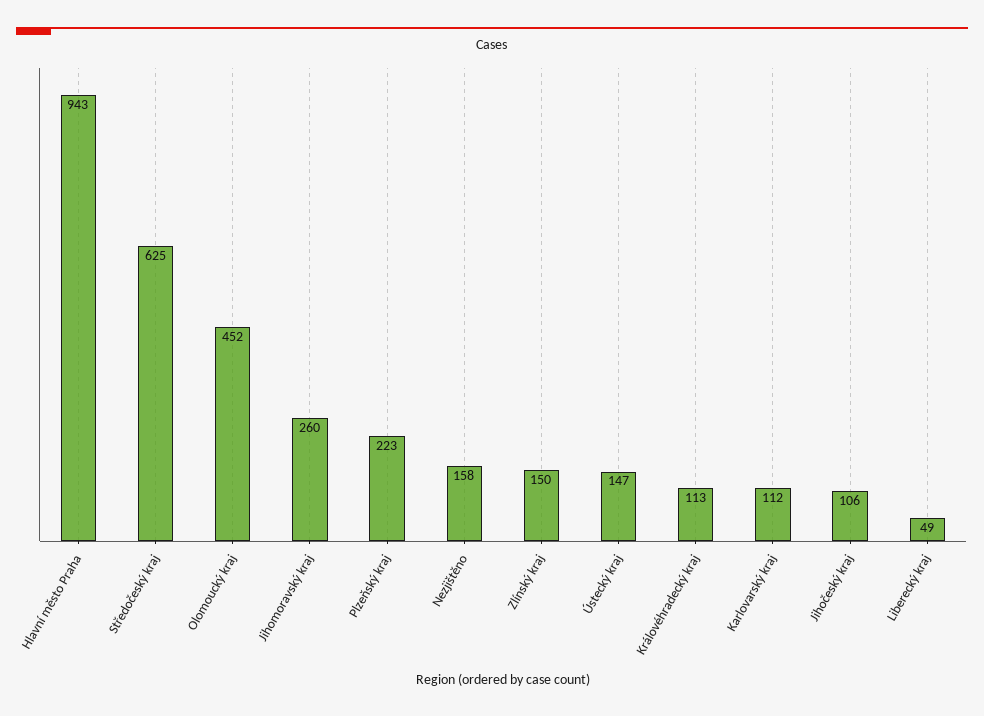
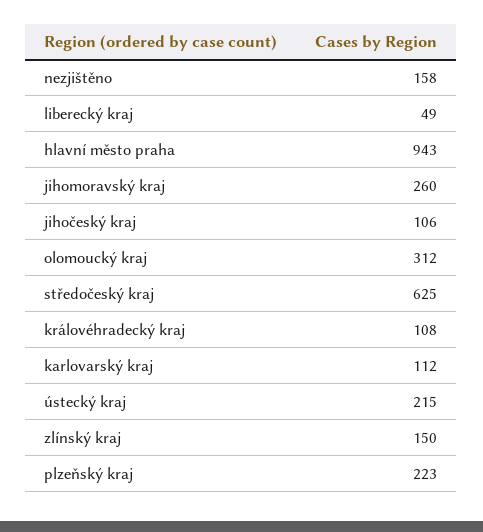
Olomoucký kraj: 452 -> 312
Ústecký kraj: 147 -> 215
Královéhradecký kraj: 113 -> 108

